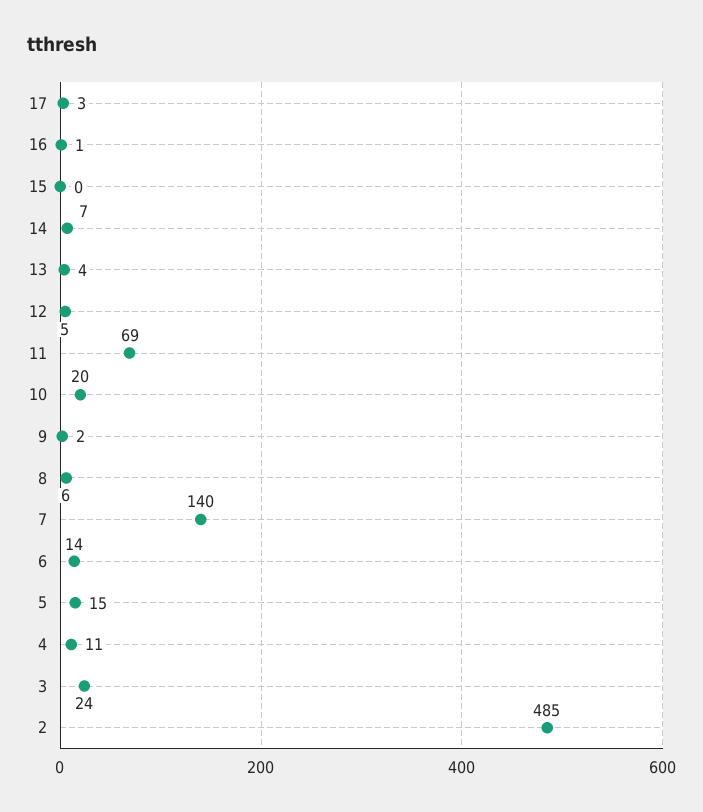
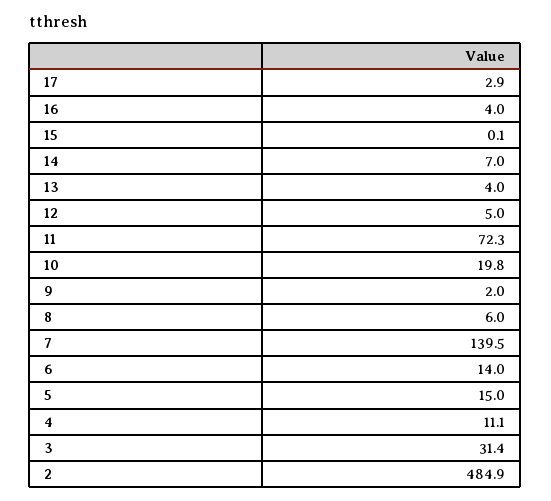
16: 1 -> 4
11: 69 -> 72.3
3: 24 -> 31.4

